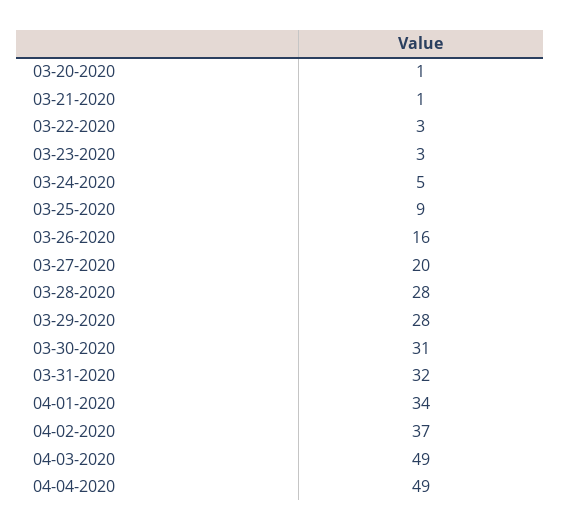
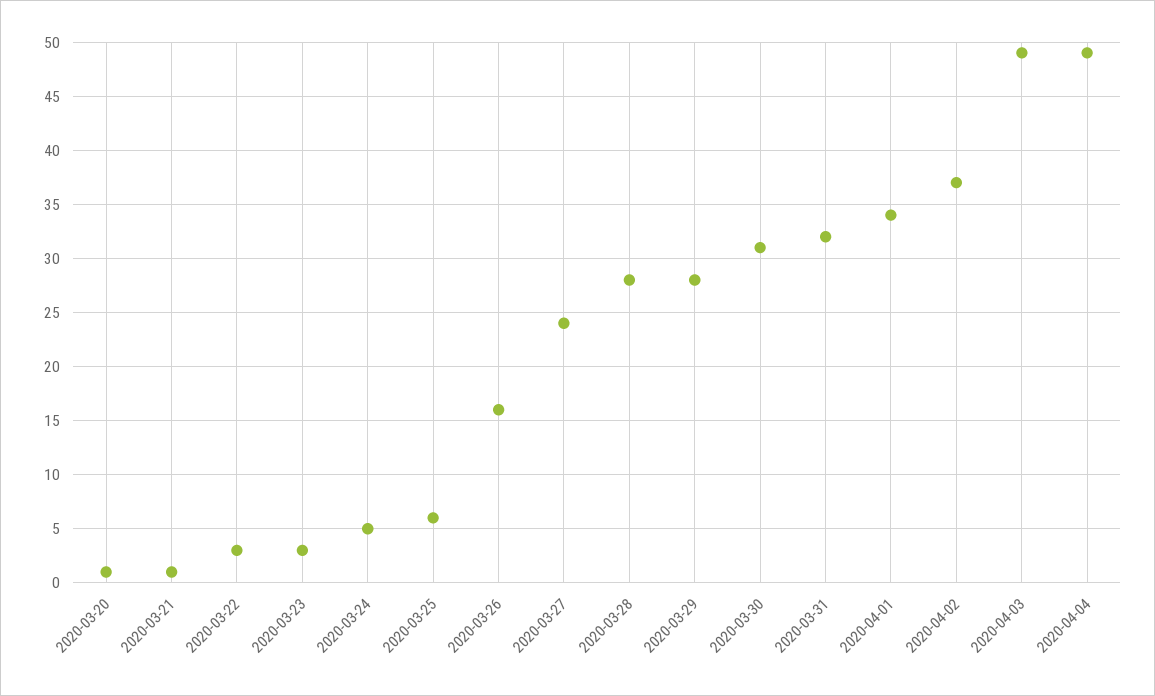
03-25-2020: 9 -> 6
03-27-2020: 20 -> 24

